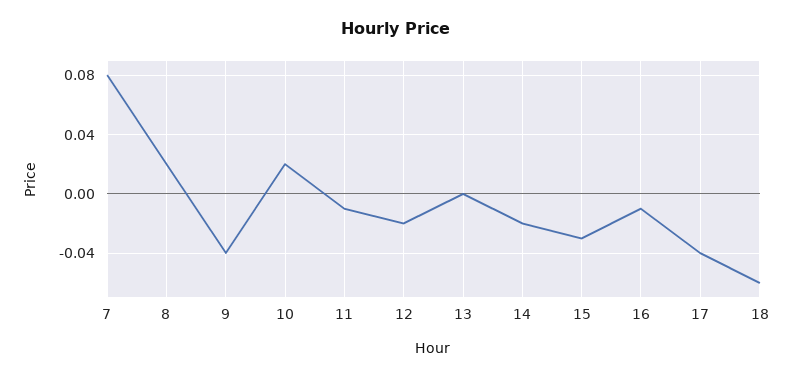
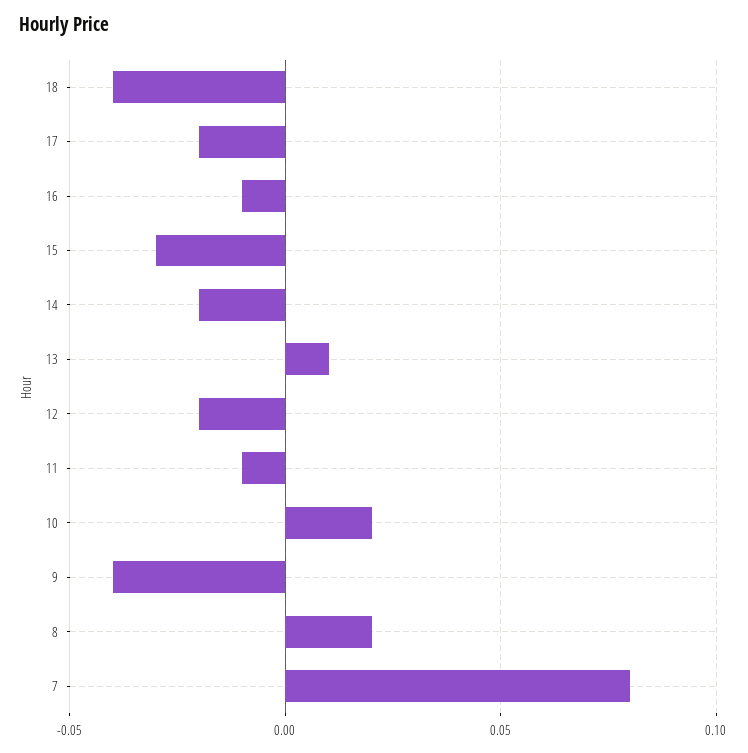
13: 0 -> 0.01
17: -0.04 -> -0.02
18: -0.06 -> -0.04

